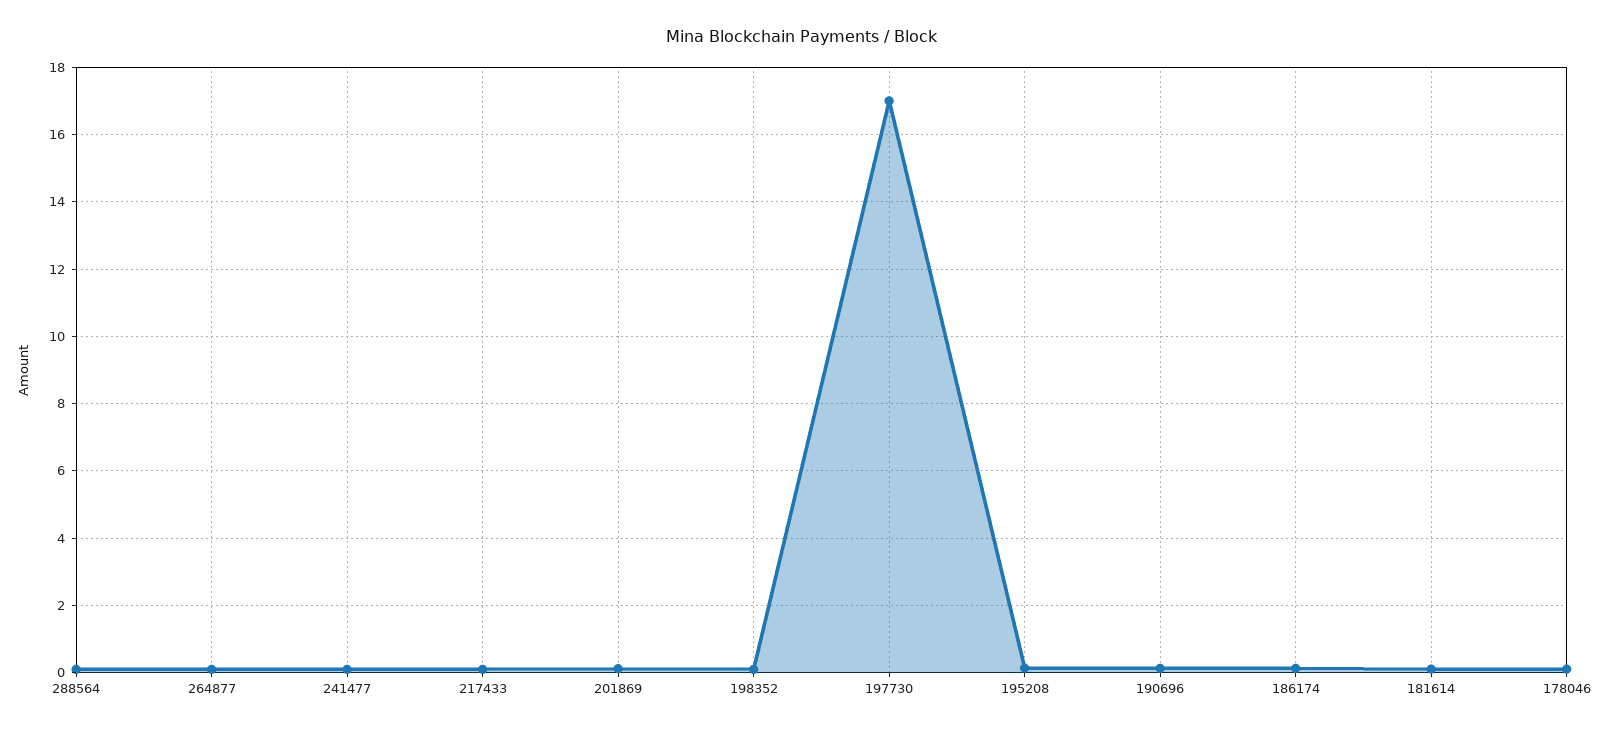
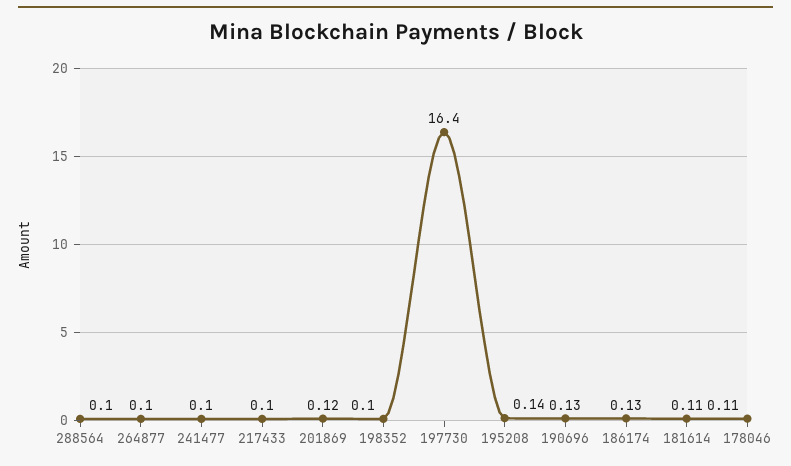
197730: 17 -> 16.4

